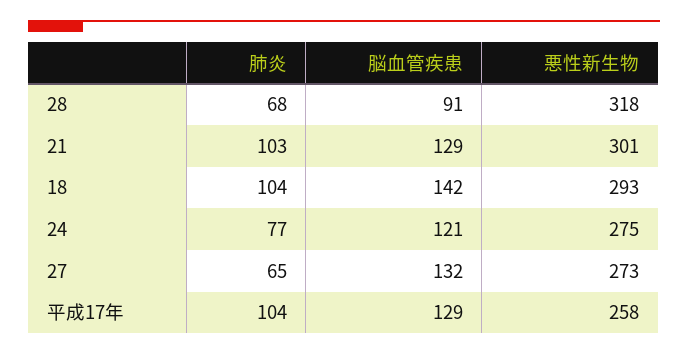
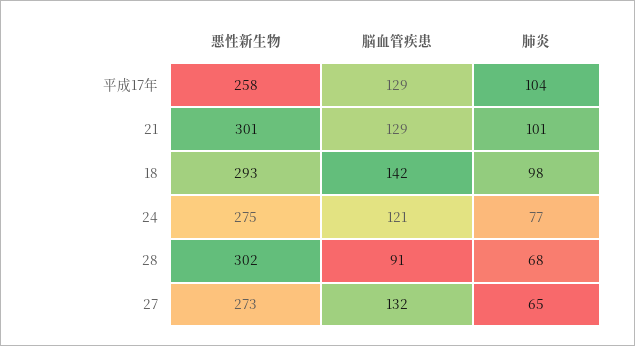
悪性新生物, 28: 318 -> 302
肺炎, 21: 103 -> 101
肺炎, 18: 104 -> 98

